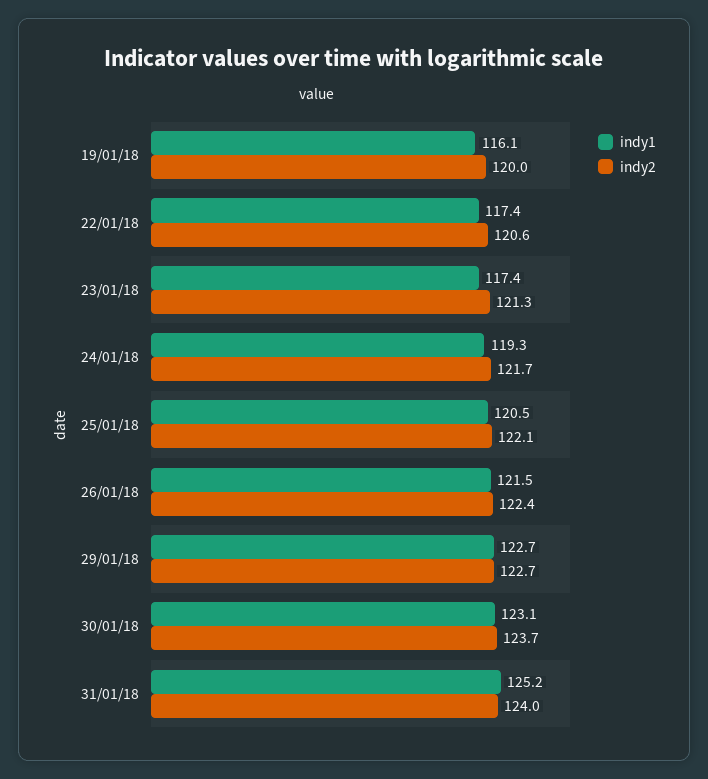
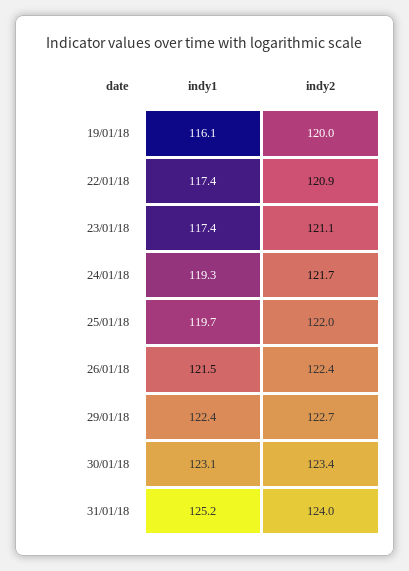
indy2, 22/01/18: 120.6 -> 120.9
indy2, 23/01/18: 121.3 -> 121.1
indy1, 25/01/18: 120.5 -> 119.7
indy2, 25/01/18: 122.1 -> 122
indy1, 29/01/18: 122.7 -> 122.4
indy2, 30/01/18: 123.7 -> 123.4

